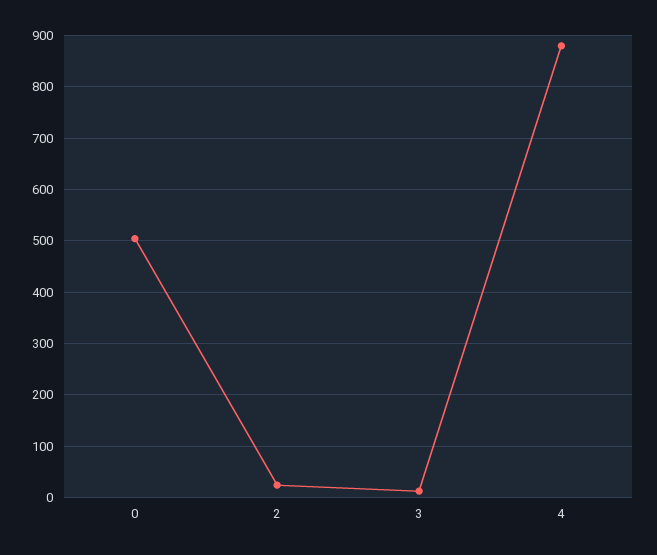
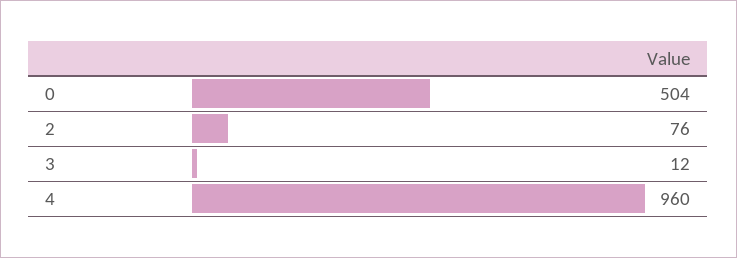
2: 20 -> 76
4: 880 -> 960

